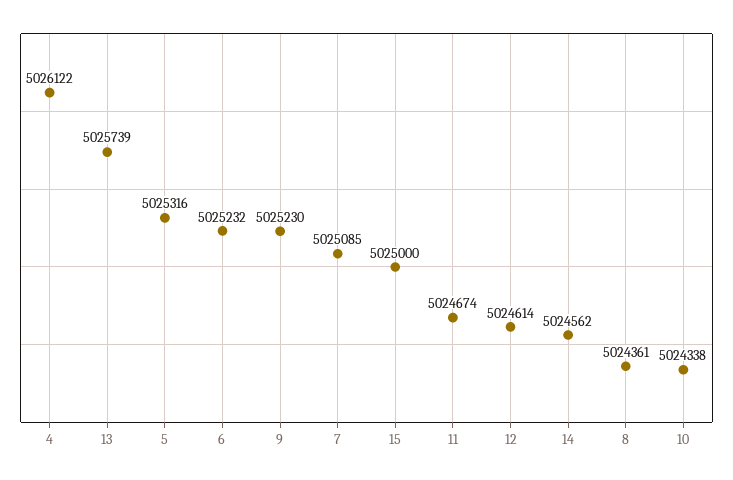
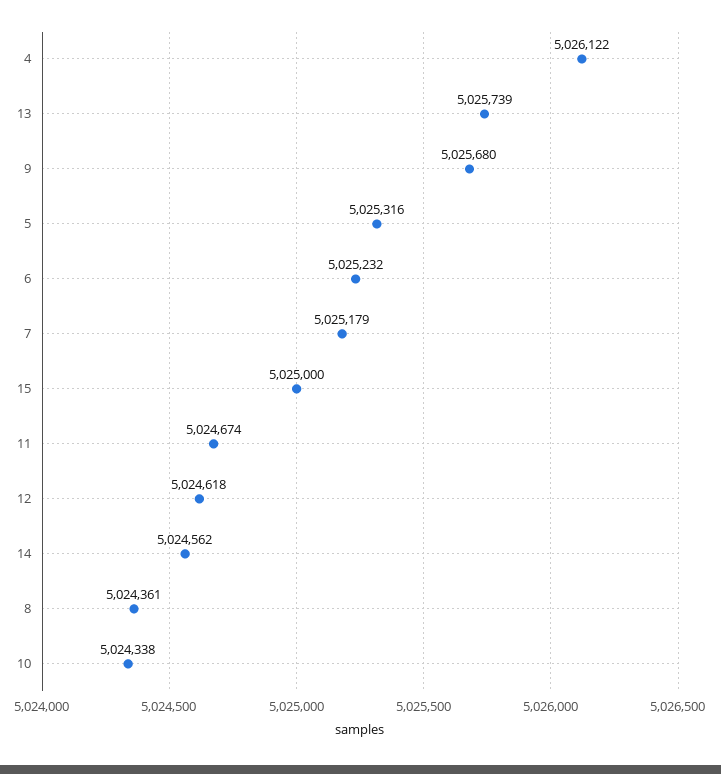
9: 5025230 -> 5025680
7: 5025085 -> 5025179
12: 5024614 -> 5024618

